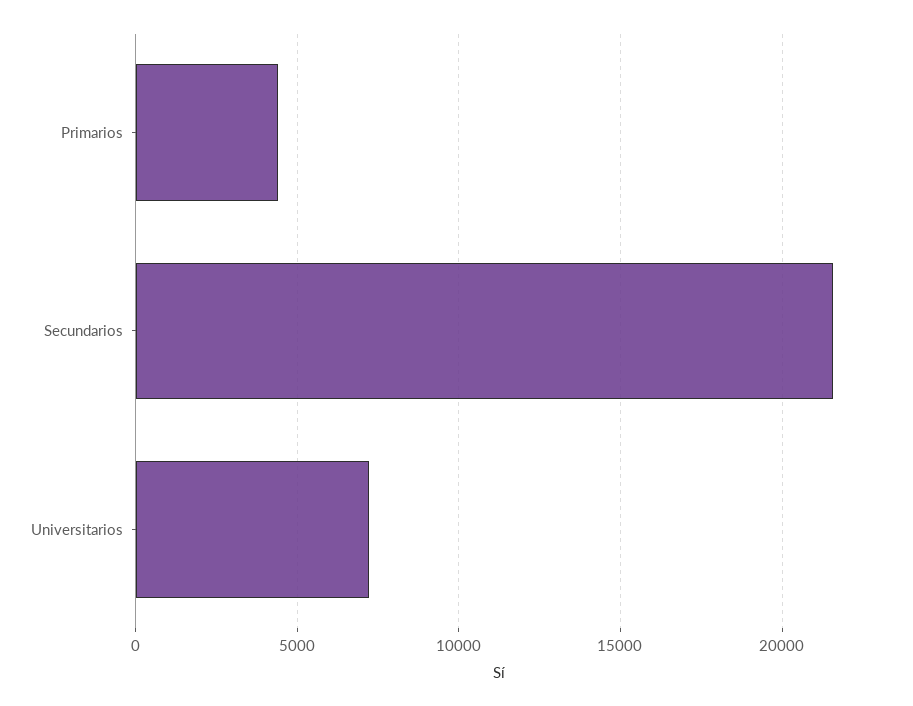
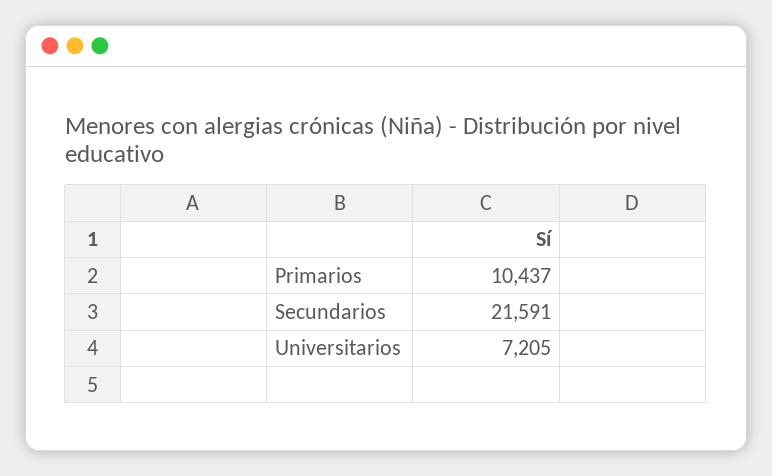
Primarios: 4500 -> 10437

